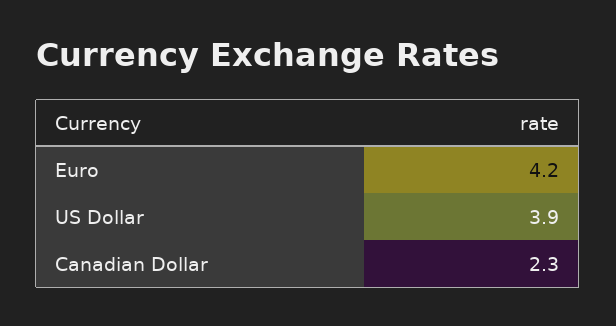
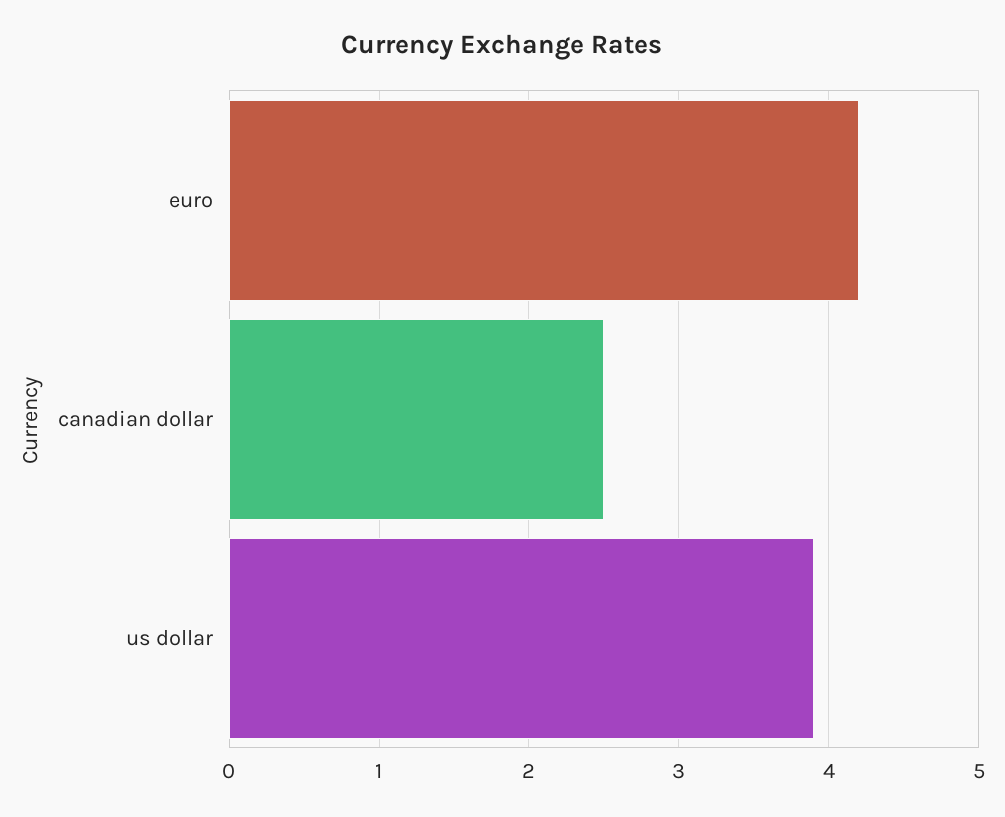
Canadian Dollar: 2.3 -> 2.5

